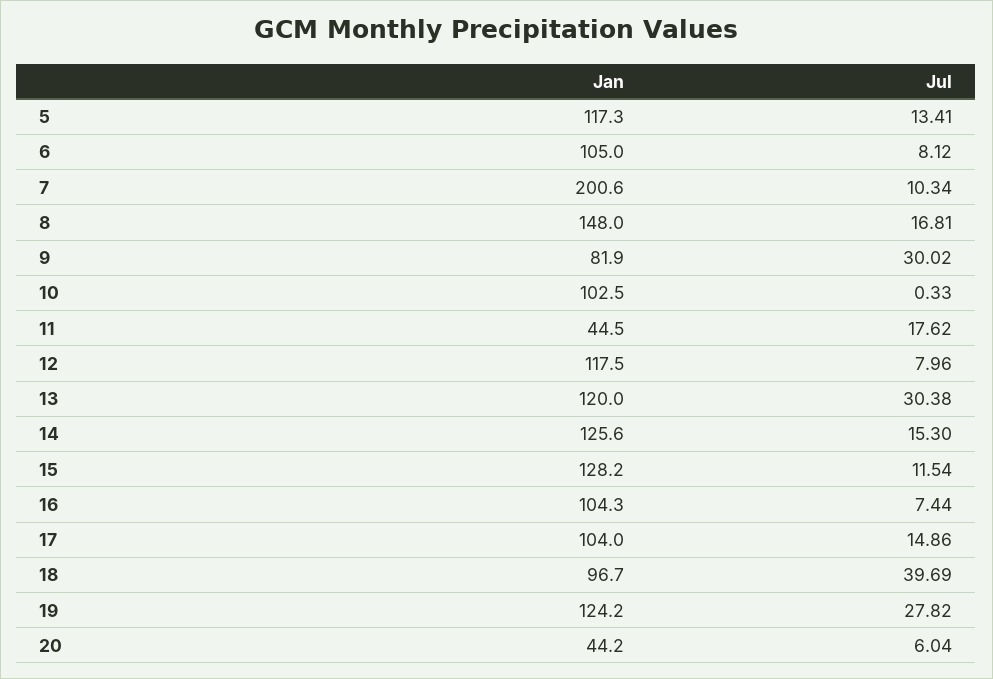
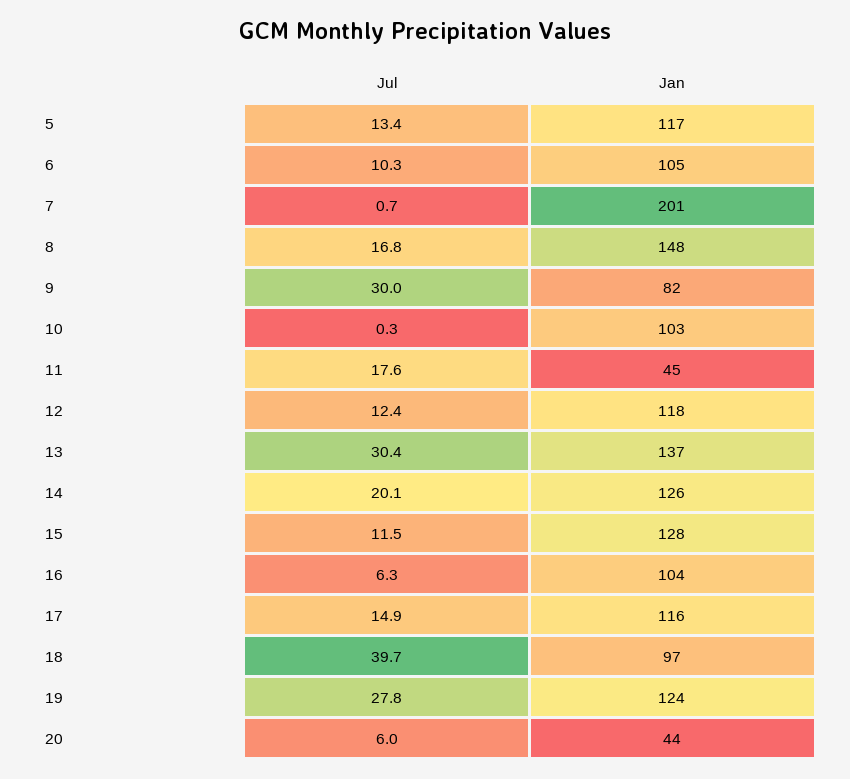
Jul, 6: 8.12 -> 10.3
Jul, 7: 10.34 -> 0.7
Jul, 12: 7.96 -> 12.4
Jan, 13: 120 -> 137
Jul, 14: 15.3 -> 20.1
Jul, 16: 7.44 -> 6.3
Jan, 17: 104 -> 116

